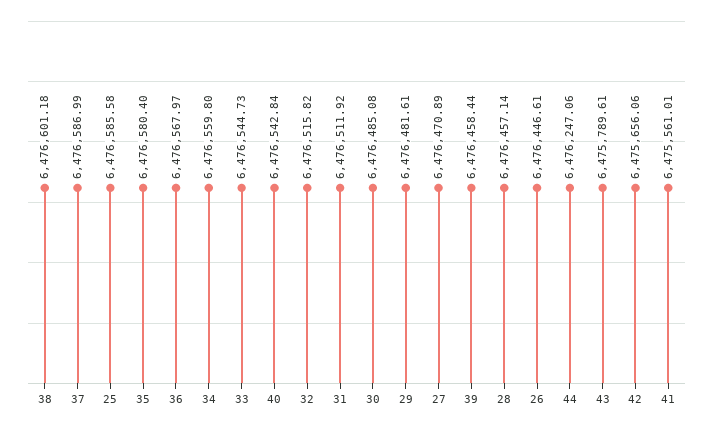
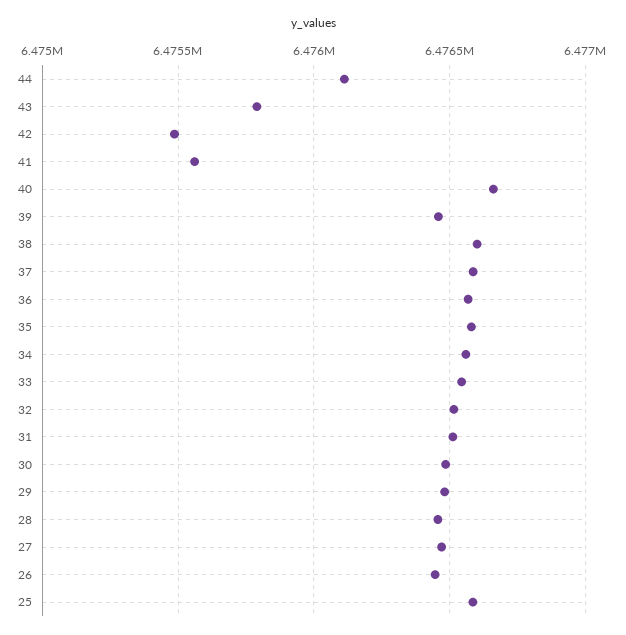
40: 6476542.84 -> 6476650
44: 6476247.06 -> 6476100
42: 6475656.06 -> 6475500

